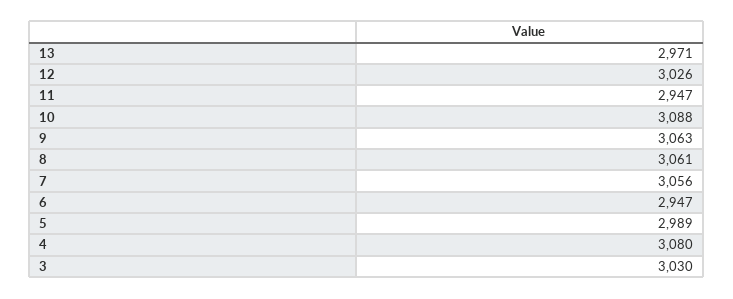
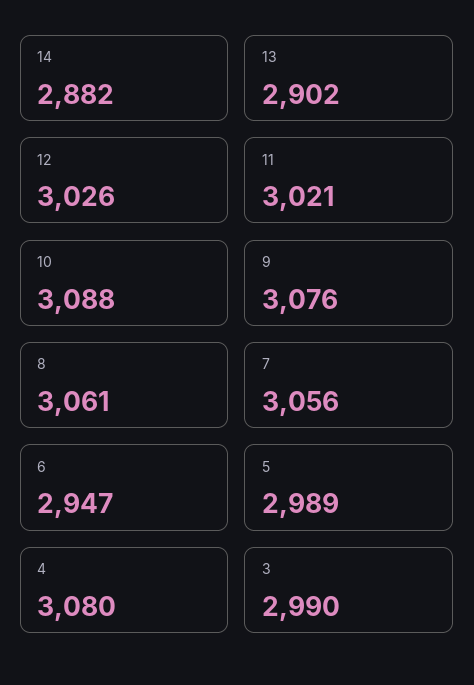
13: 2971 -> 2902
11: 2947 -> 3021
9: 3063 -> 3076
3: 3030 -> 2990
14: none -> 2882

